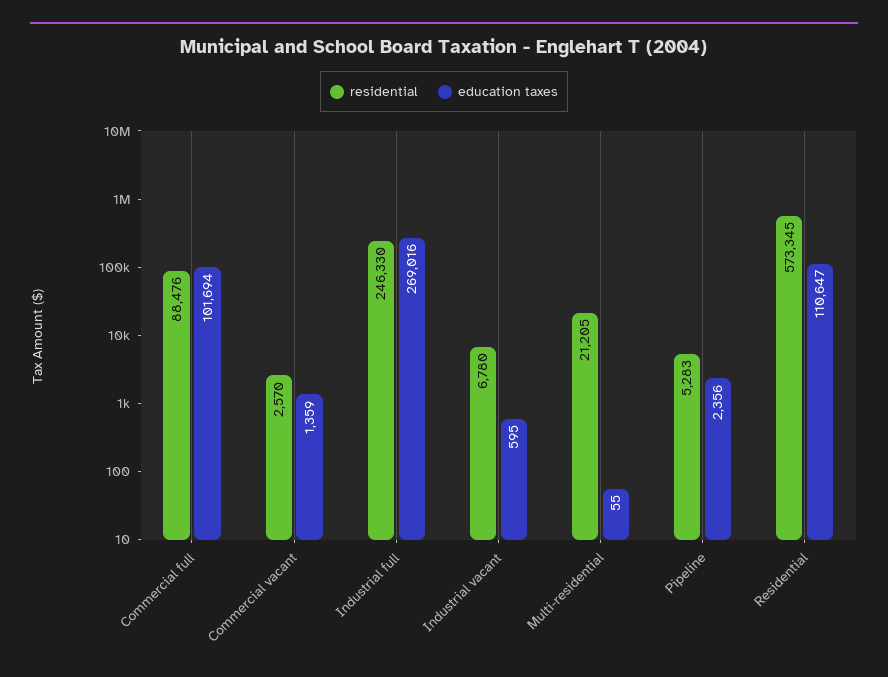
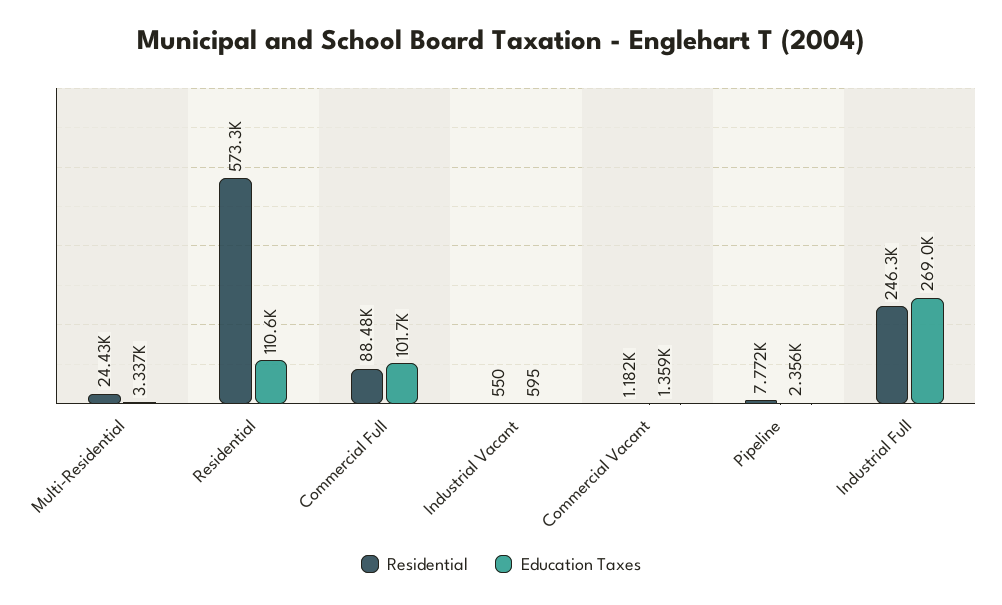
residential, Commercial vacant: 2570 -> 1182
residential, Industrial vacant: 6780 -> 550
residential, Multi-residential: 21205 -> 24430
education taxes, Multi-residential: 55 -> 3337
residential, Pipeline: 5283 -> 7772

